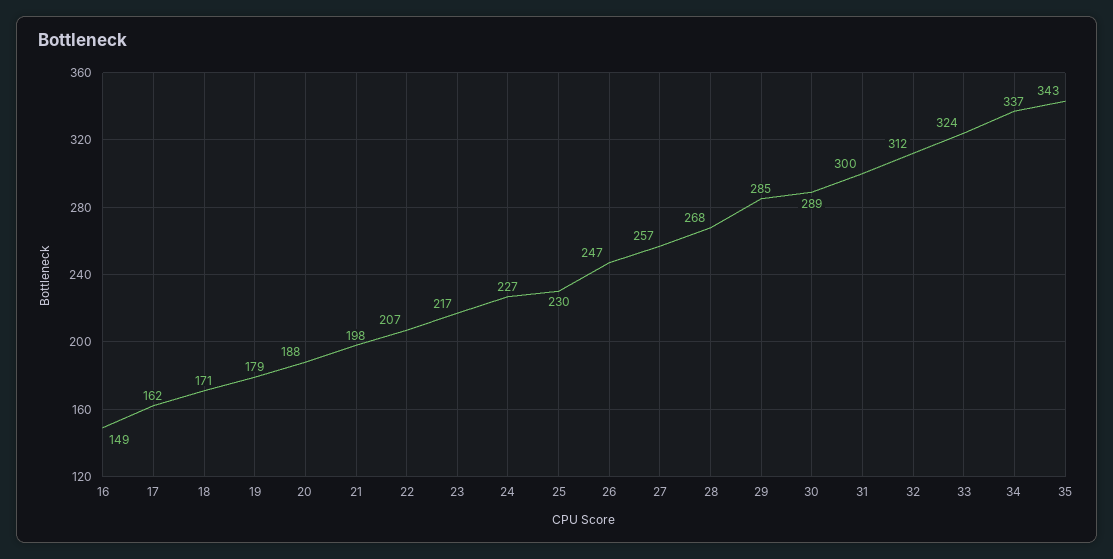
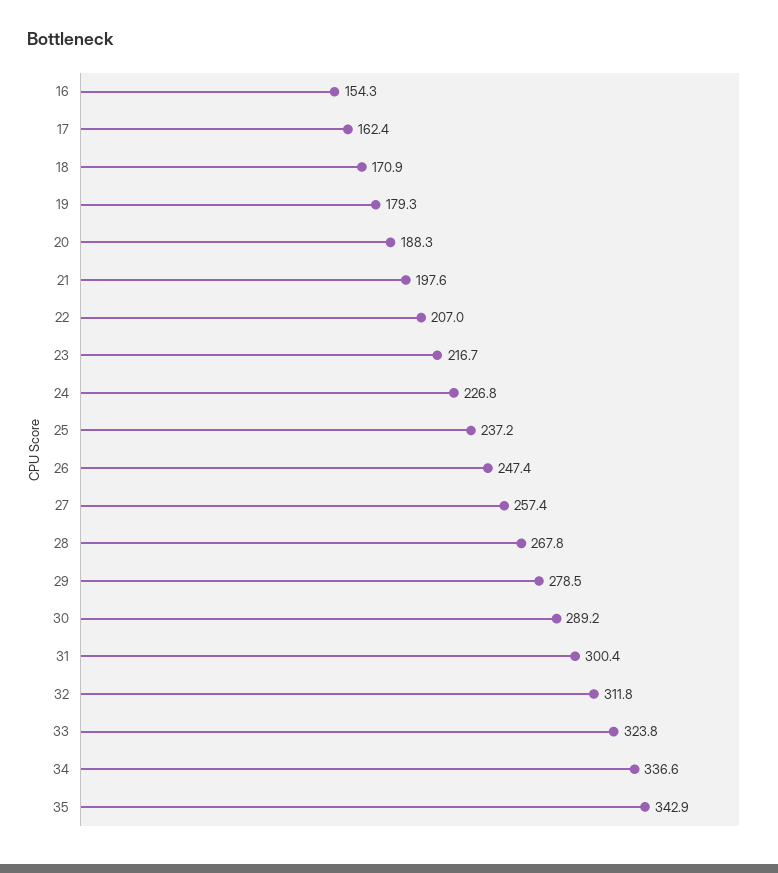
16: 149 -> 154.3
25: 230 -> 237.2
29: 285 -> 278.5

